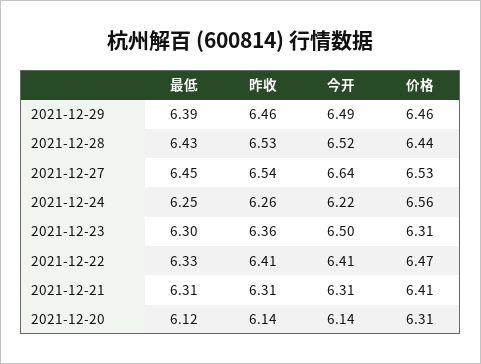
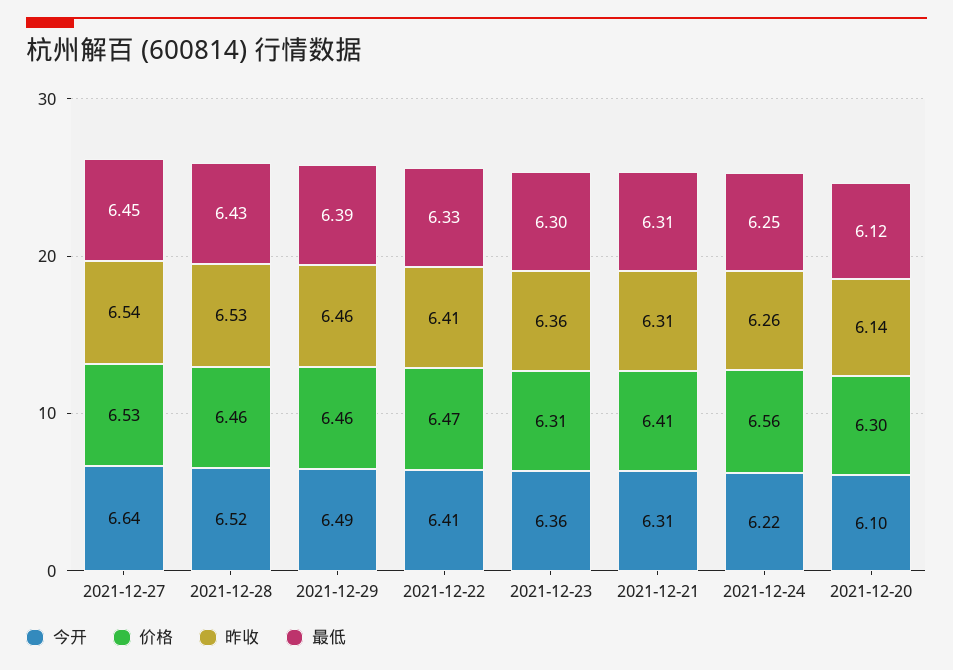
价格, 2021-12-28: 6.44 -> 6.46
今开, 2021-12-23: 6.5 -> 6.36
今开, 2021-12-20: 6.14 -> 6.1
价格, 2021-12-20: 6.31 -> 6.3

